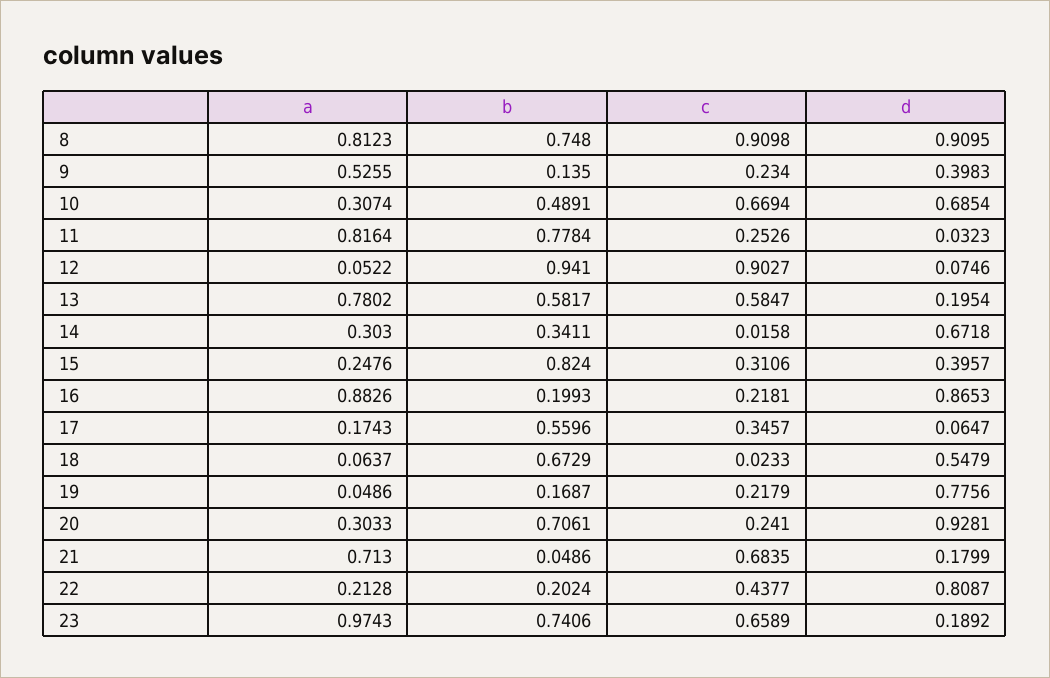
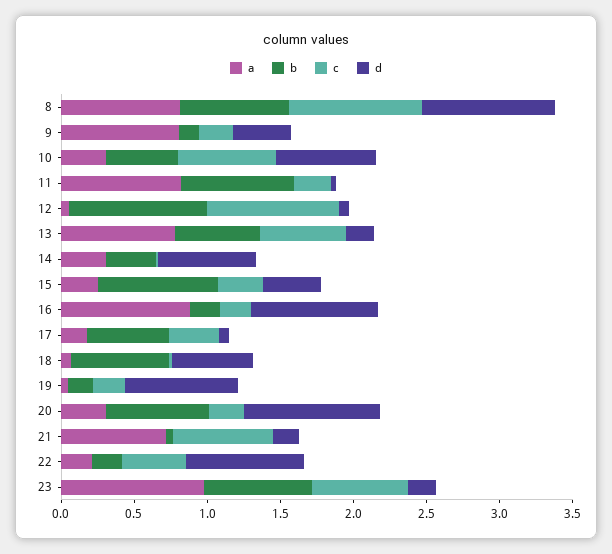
a, 9: 0.5255 -> 0.8

